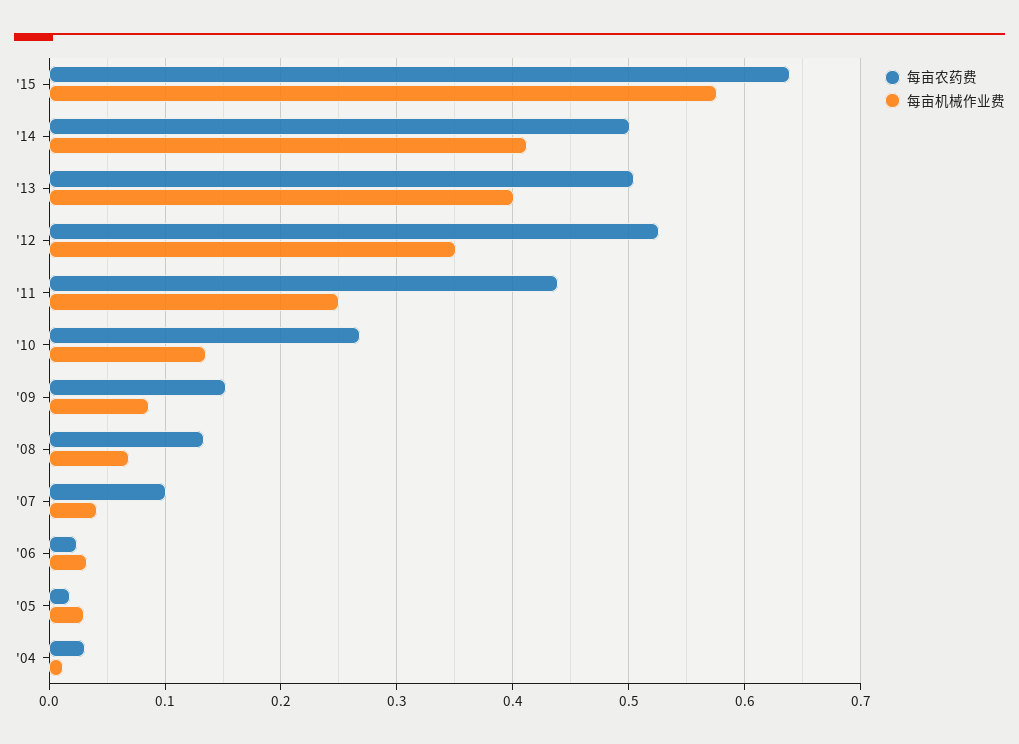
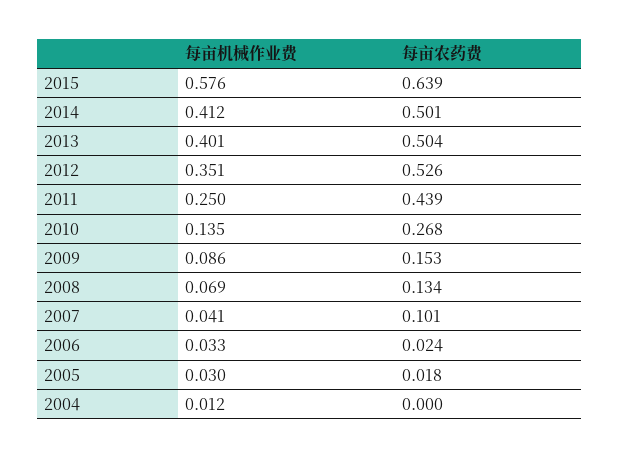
每亩农药费, '04: 0.03 -> 0

